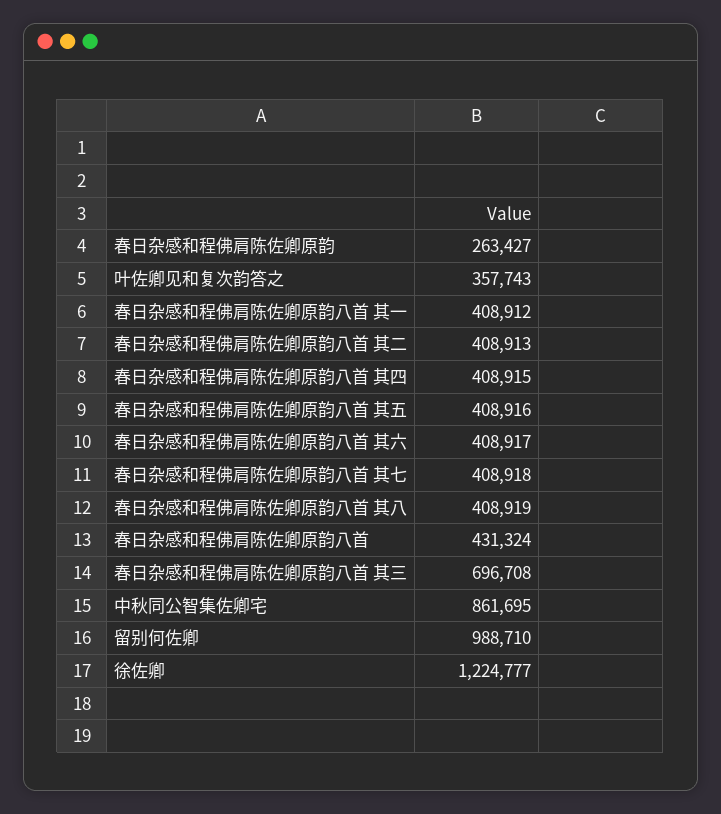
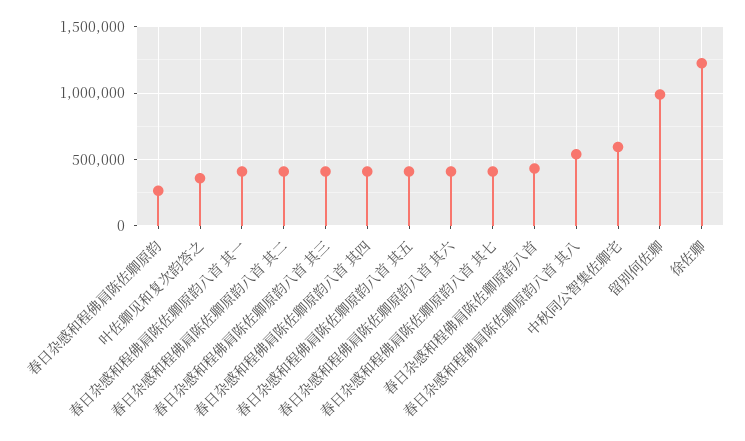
春日杂感和程佛肩陈佐卿原韵八首 其八: 408919 -> 550000
春日杂感和程佛肩陈佐卿原韵八首 其三: 696708 -> 400000
中秋同公智集佐卿宅: 861695 -> 600000

